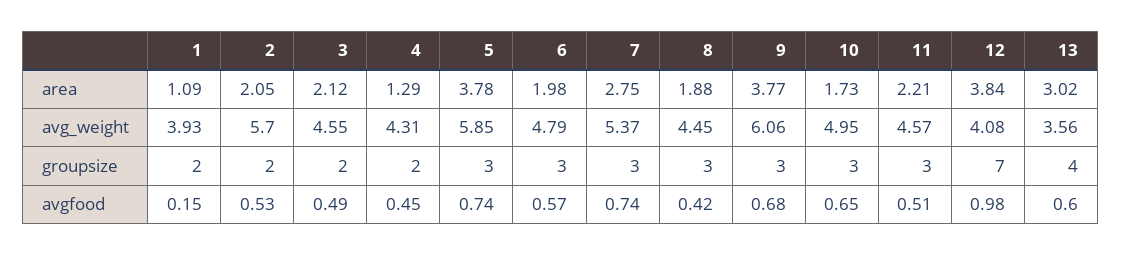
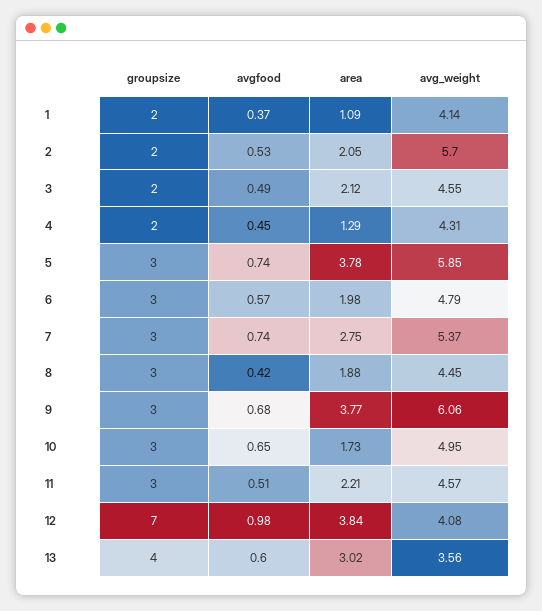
1, avg_weight: 3.93 -> 4.14
1, avgfood: 0.15 -> 0.37

